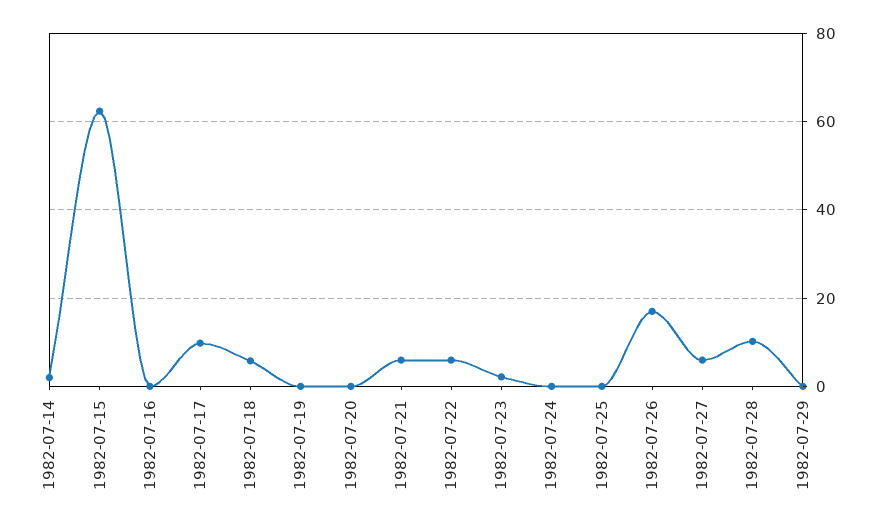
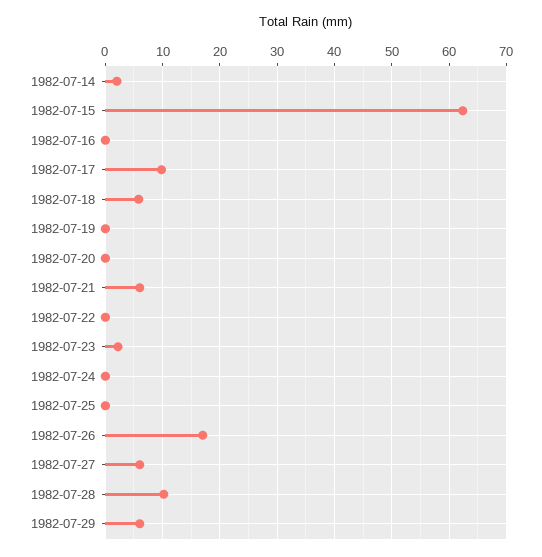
1982-07-22: 6 -> 0
1982-07-29: 0 -> 6

